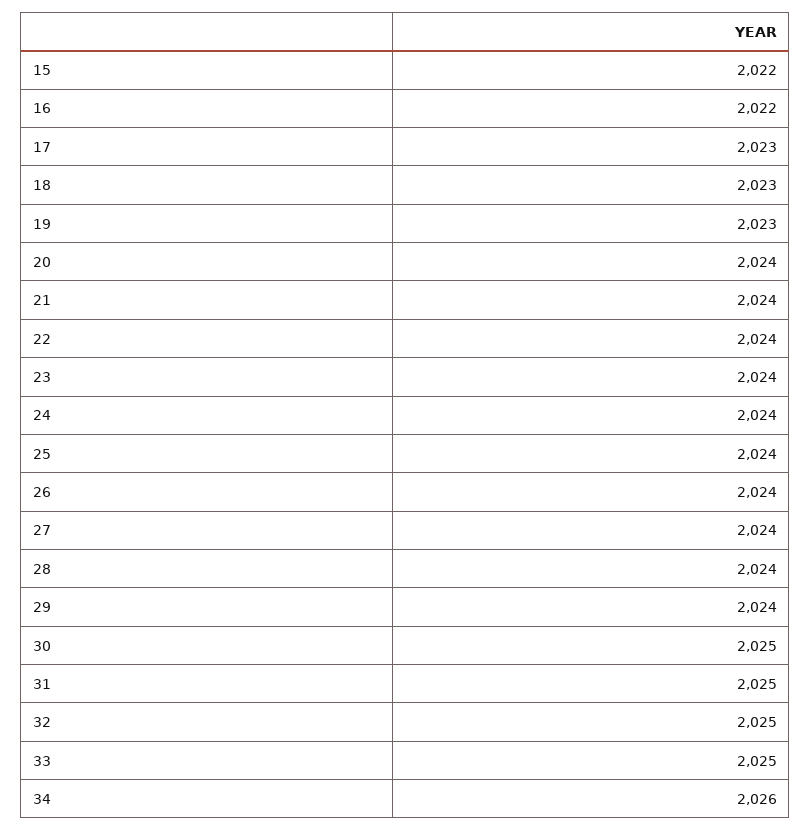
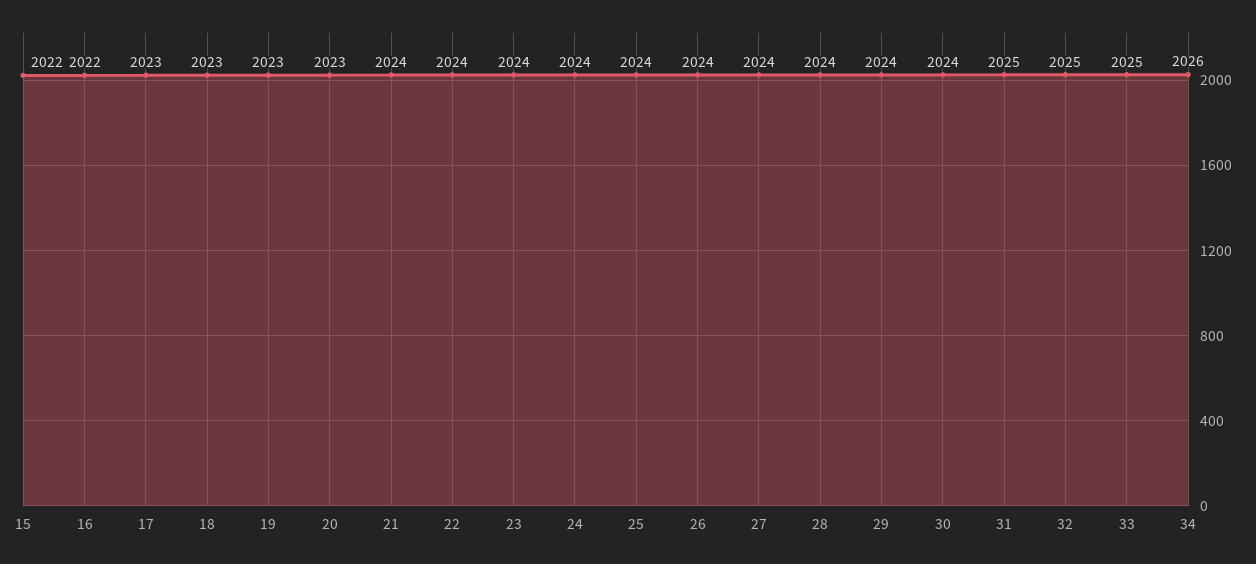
20: 2024 -> 2023
30: 2025 -> 2024

